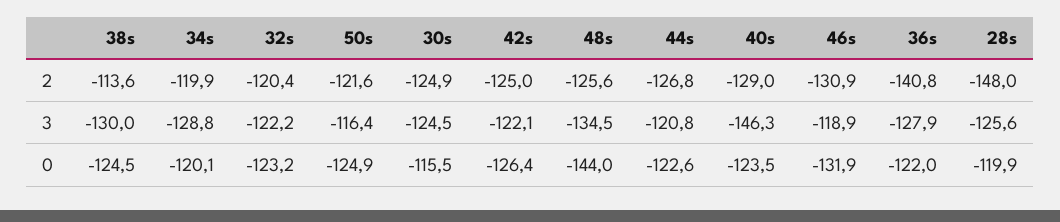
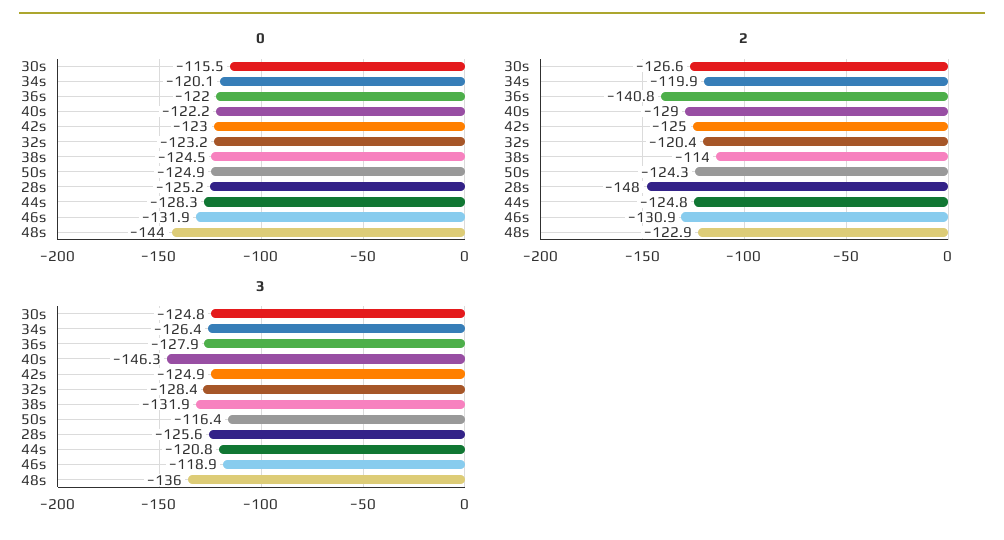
2, 38s: -113.6 -> -114
2, 50s: -121.6 -> -124.3
2, 30s: -124.9 -> -126.6
2, 48s: -125.6 -> -122.9
2, 44s: -126.8 -> -124.8
3, 38s: -130 -> -131.9
3, 34s: -128.8 -> -126.4
3, 32s: -122.2 -> -128.4
3, 30s: -124.5 -> -124.8
3, 42s: -122.1 -> -124.9
3, 48s: -134.5 -> -136
0, 42s: -126.4 -> -123
0, 44s: -122.6 -> -128.3
0, 40s: -123.5 -> -122.2
0, 28s: -119.9 -> -125.2

